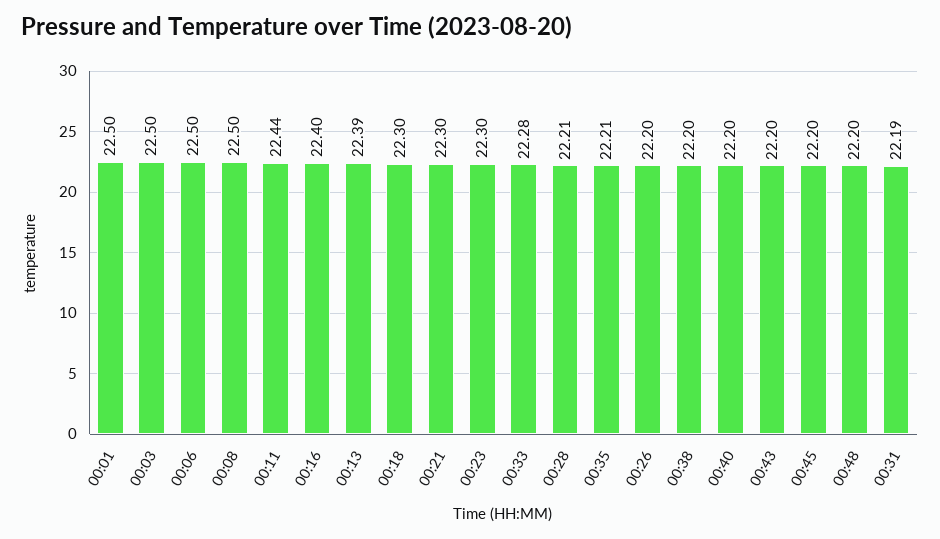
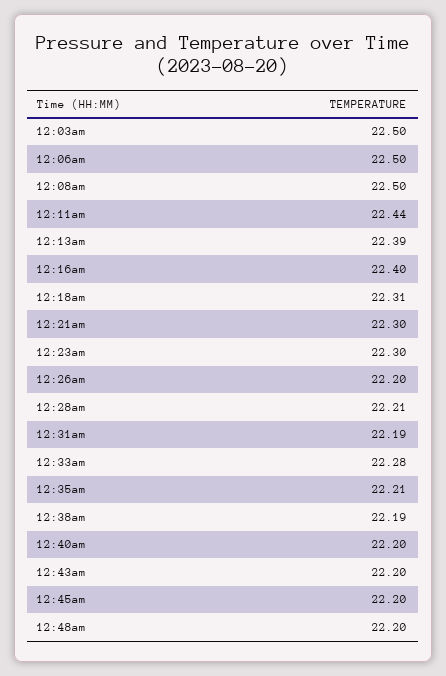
00:01: 22.5 -> none
00:18: 22.3 -> 22.31
00:38: 22.2 -> 22.19

